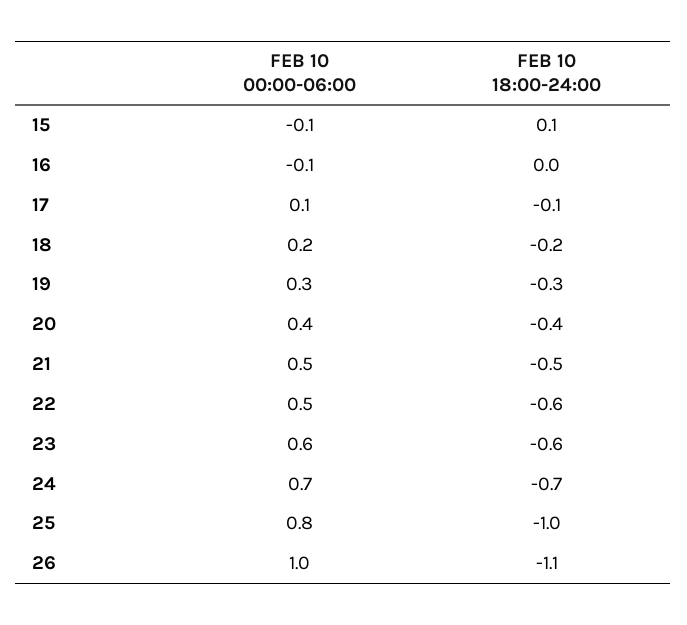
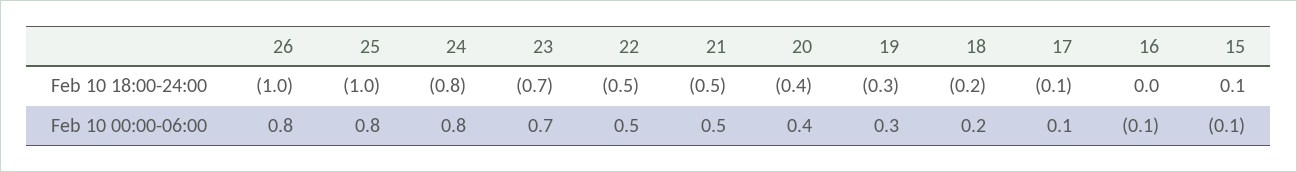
FEB 10 18:00-24:00, 22: -0.6 -> -0.5
FEB 10 00:00-06:00, 23: 0.6 -> 0.7
FEB 10 18:00-24:00, 23: -0.6 -> -0.7
FEB 10 00:00-06:00, 24: 0.7 -> 0.8
FEB 10 18:00-24:00, 24: -0.7 -> -0.8
FEB 10 00:00-06:00, 26: 1 -> 0.8
FEB 10 18:00-24:00, 26: -1.1 -> -1

